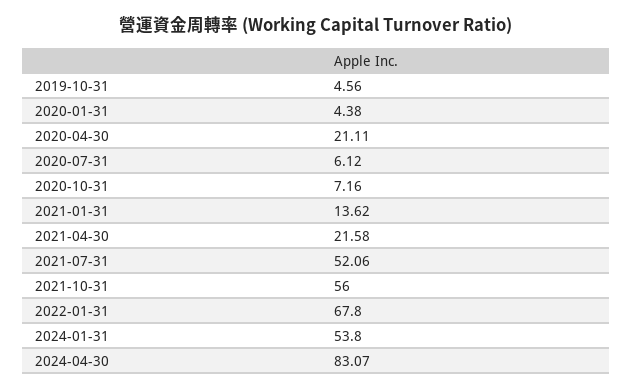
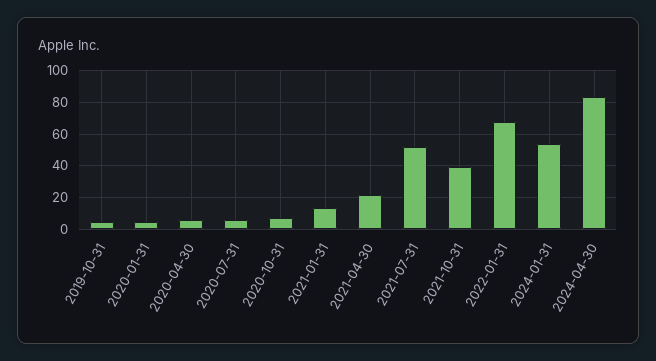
2020-04-30: 21.11 -> 5
2021-10-31: 56 -> 40

